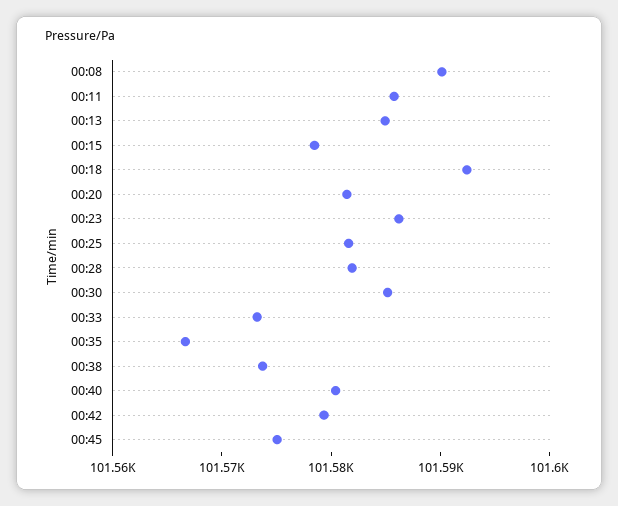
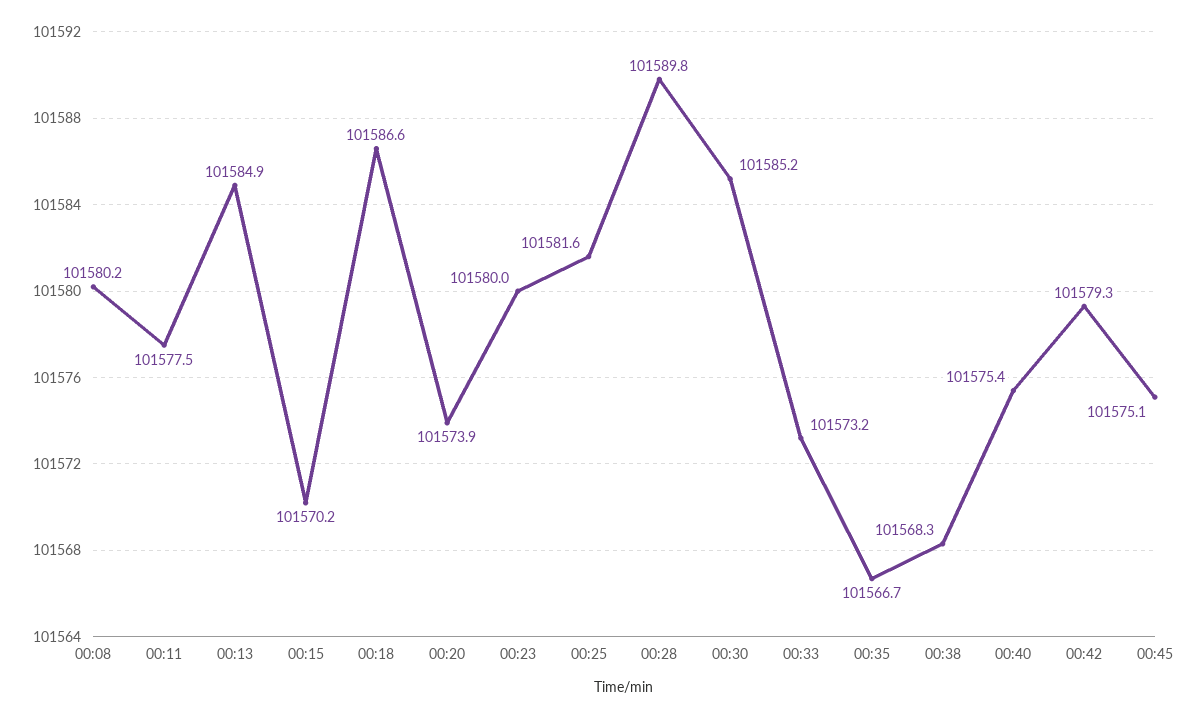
00:08: 101590 -> 101580.2
00:11: 101586 -> 101577.5
00:15: 101578 -> 101570.2
00:18: 101592 -> 101586.6
00:20: 101582 -> 101573.9
00:23: 101586 -> 101580
00:28: 101582 -> 101589.8
00:38: 101574 -> 101568.3
00:40: 101580 -> 101575.4

